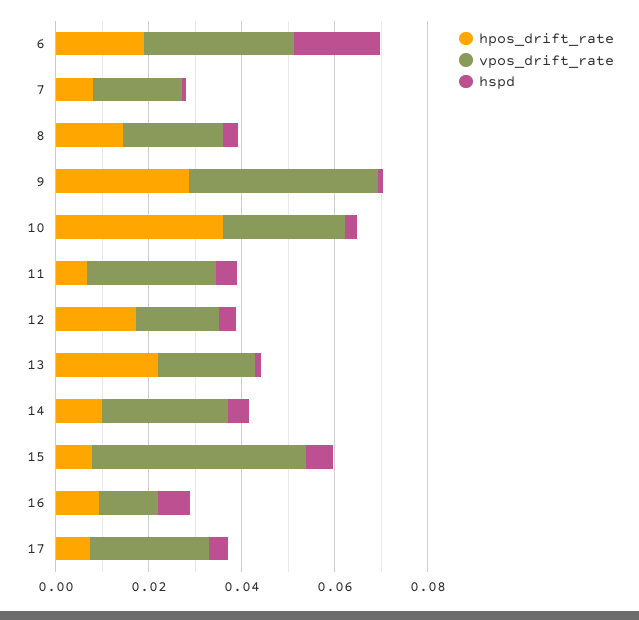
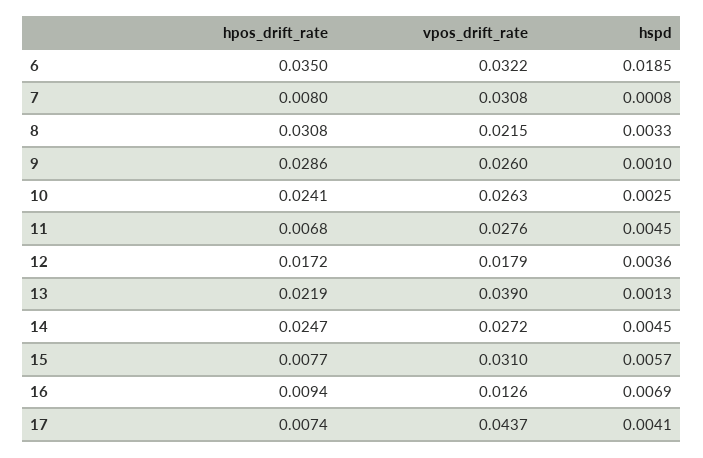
hpos_drift_rate, 6: 0.02 -> 0.035
vpos_drift_rate, 7: 0.02 -> 0.0308
hpos_drift_rate, 8: 0.015 -> 0.0308
vpos_drift_rate, 9: 0.04 -> 0.026
hpos_drift_rate, 10: 0.035 -> 0.0241
vpos_drift_rate, 13: 0.02 -> 0.039
hpos_drift_rate, 14: 0.01 -> 0.0247
vpos_drift_rate, 15: 0.045 -> 0.031
vpos_drift_rate, 17: 0.025 -> 0.0437

